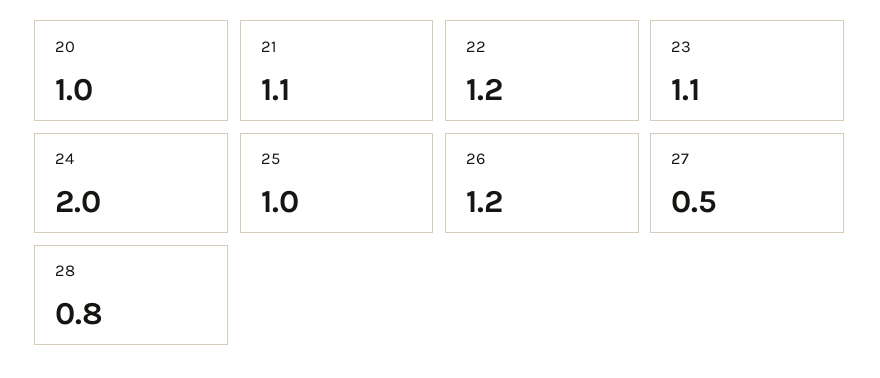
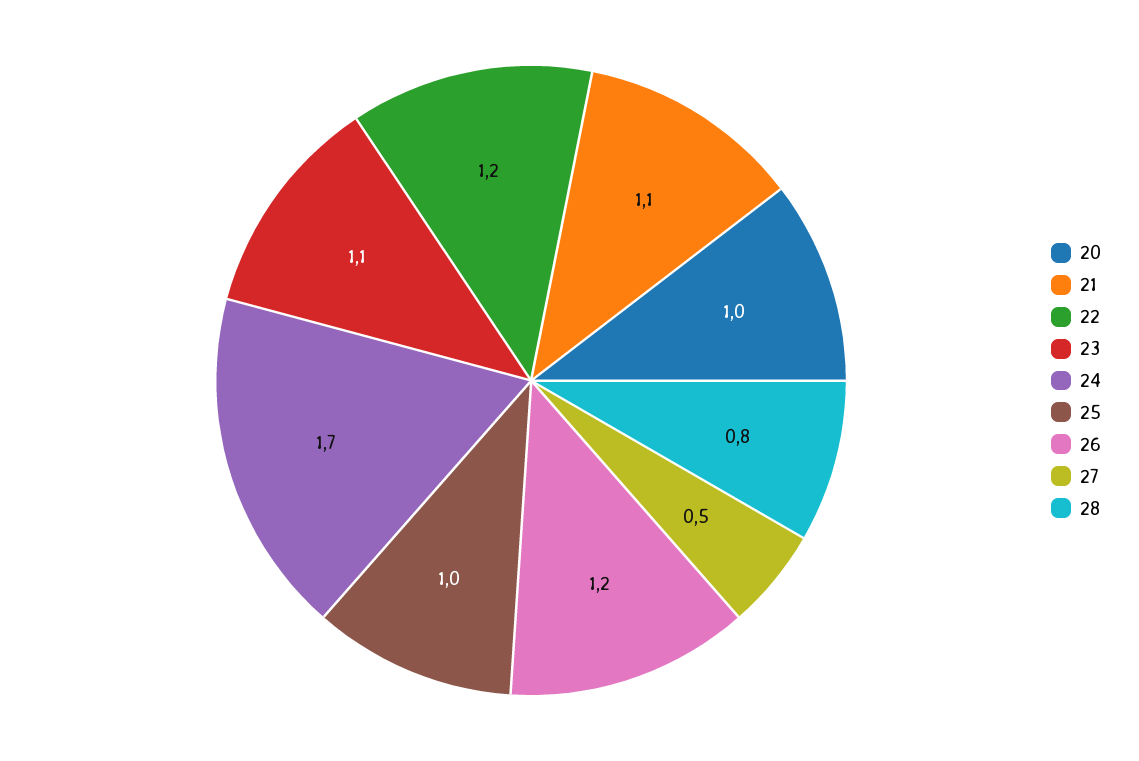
24: 2 -> 1.7

